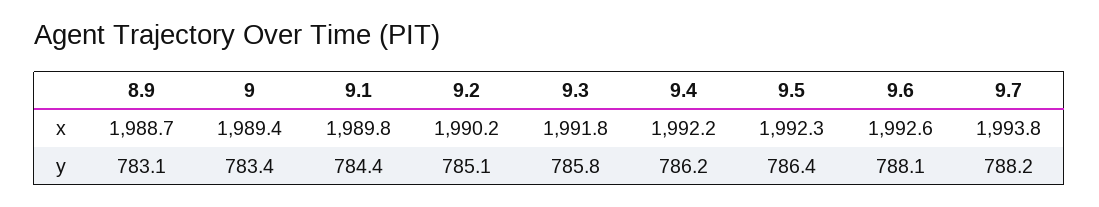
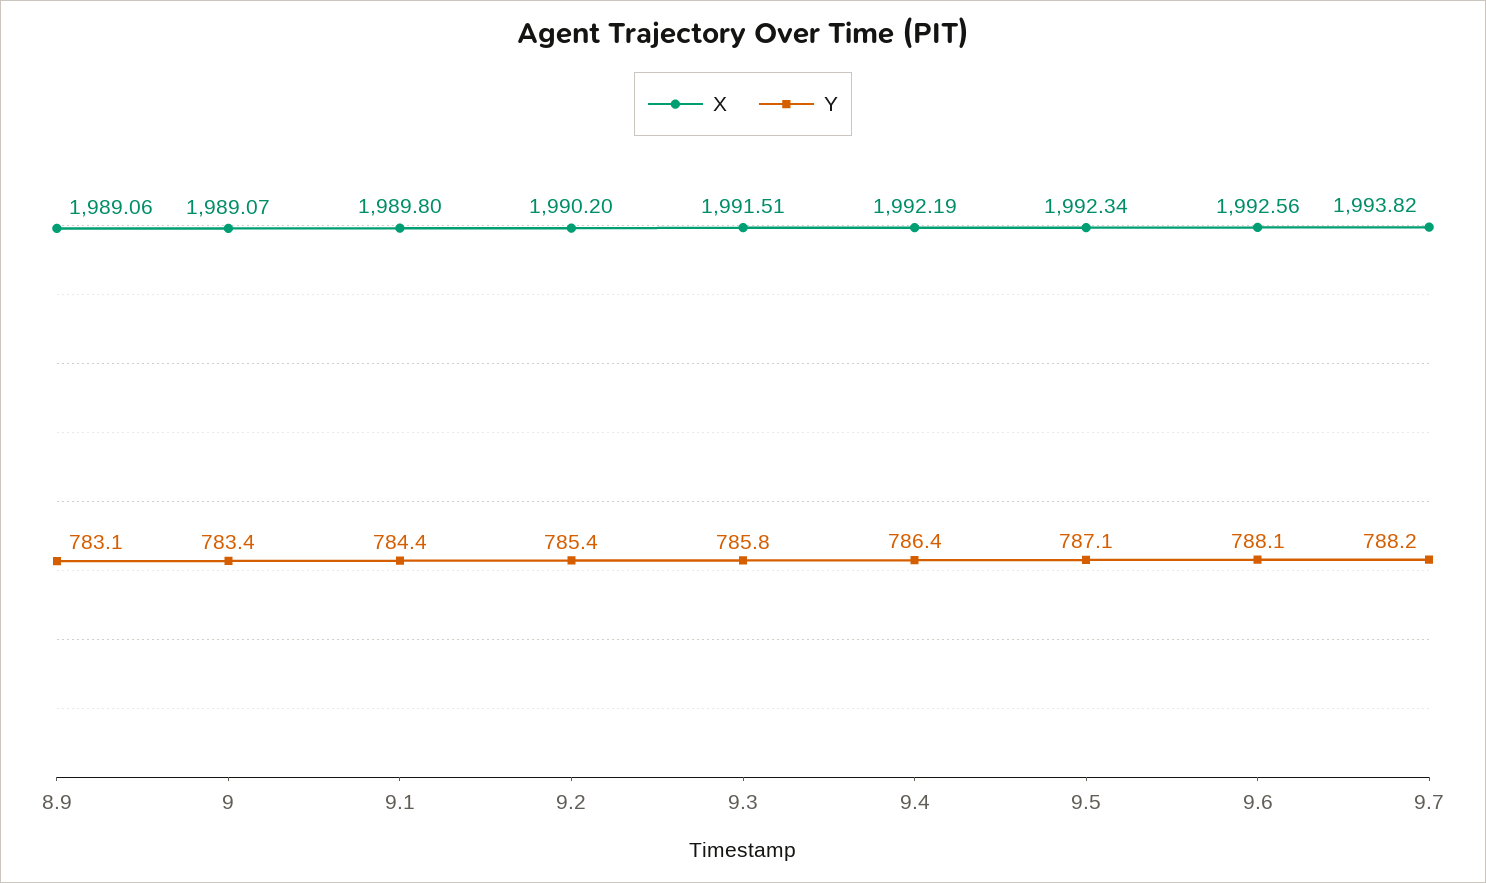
x, 8.9: 1988.7 -> 1989.06
x, 9: 1989.4 -> 1989.07
x, 9.3: 1991.8 -> 1991.51
y, 9.2: 785.1 -> 785.4
y, 9.4: 786.2 -> 786.4
y, 9.5: 786.4 -> 787.1

